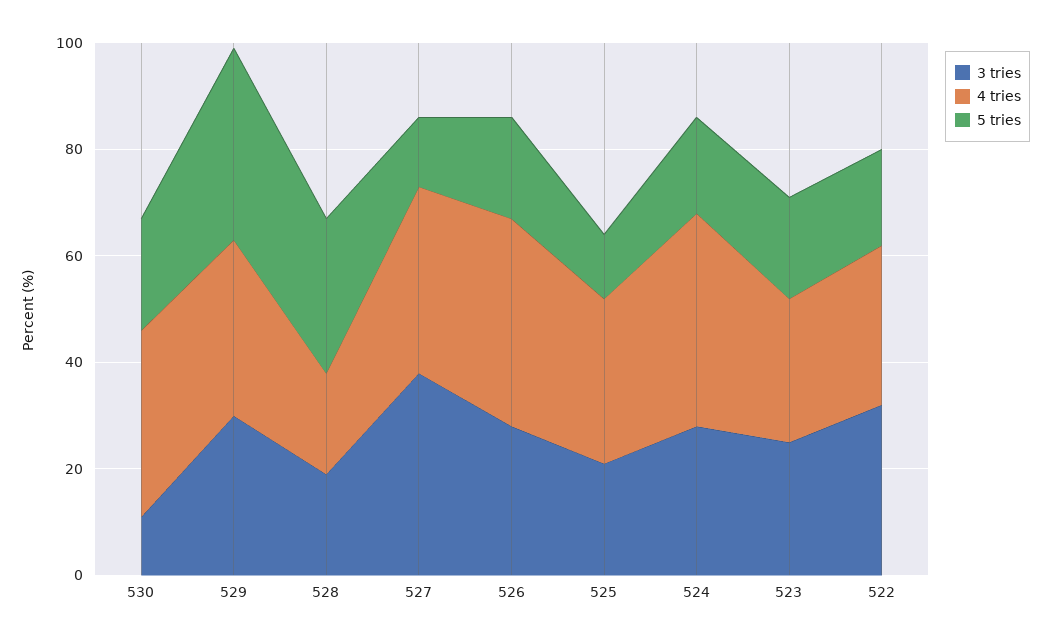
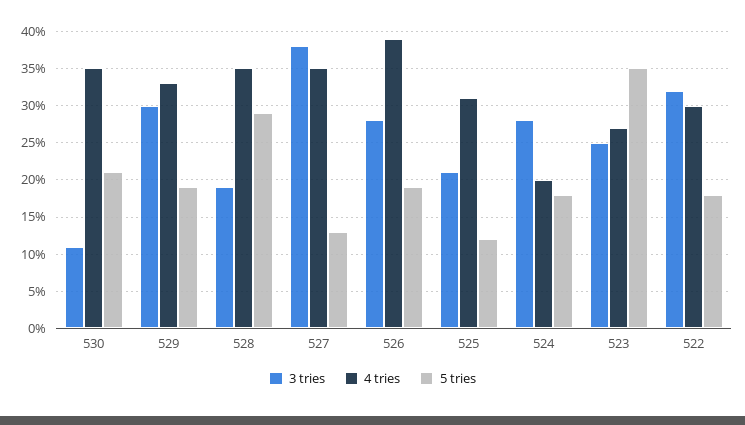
5 tries, 529: 35 -> 19
4 tries, 528: 20 -> 35
4 tries, 524: 40 -> 20
5 tries, 523: 20 -> 35

